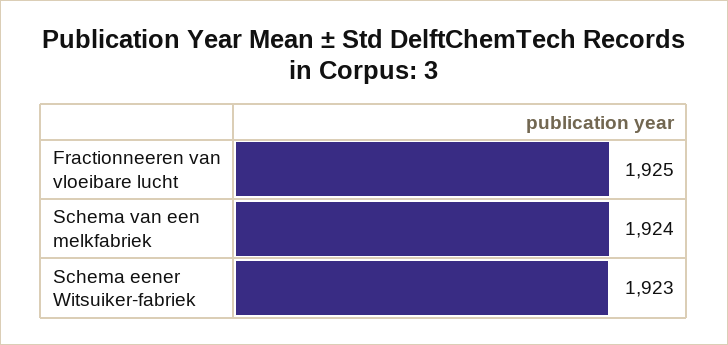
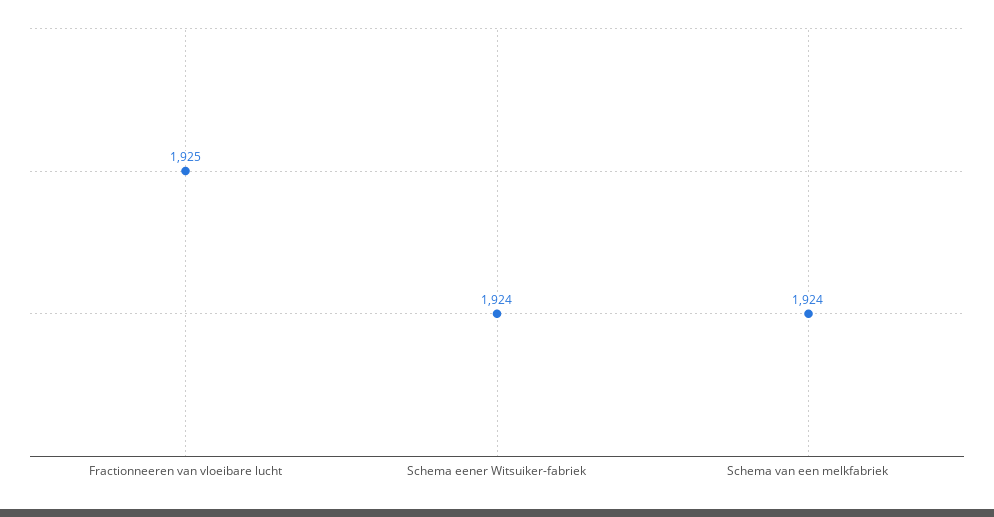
Schema eener Witsuiker-fabriek: 1923 -> 1924

